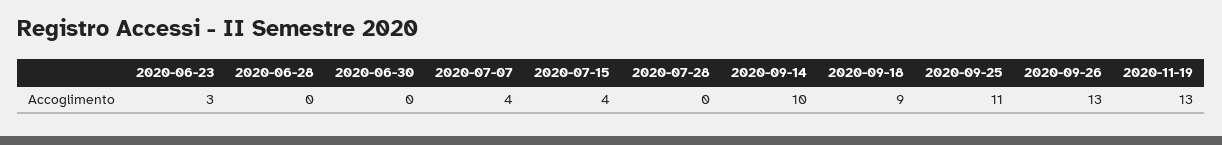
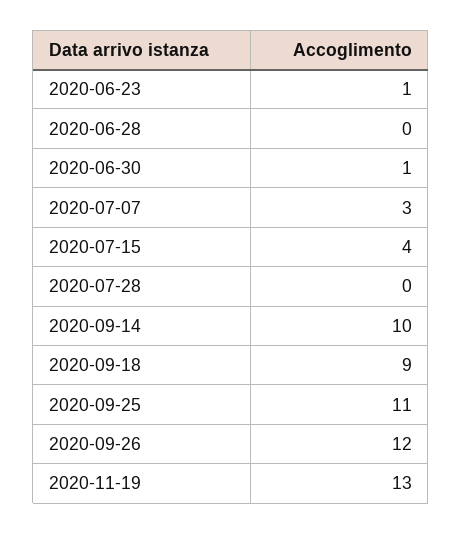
2020-06-23: 3 -> 1
2020-06-30: 0 -> 1
2020-07-07: 4 -> 3
2020-09-26: 13 -> 12

